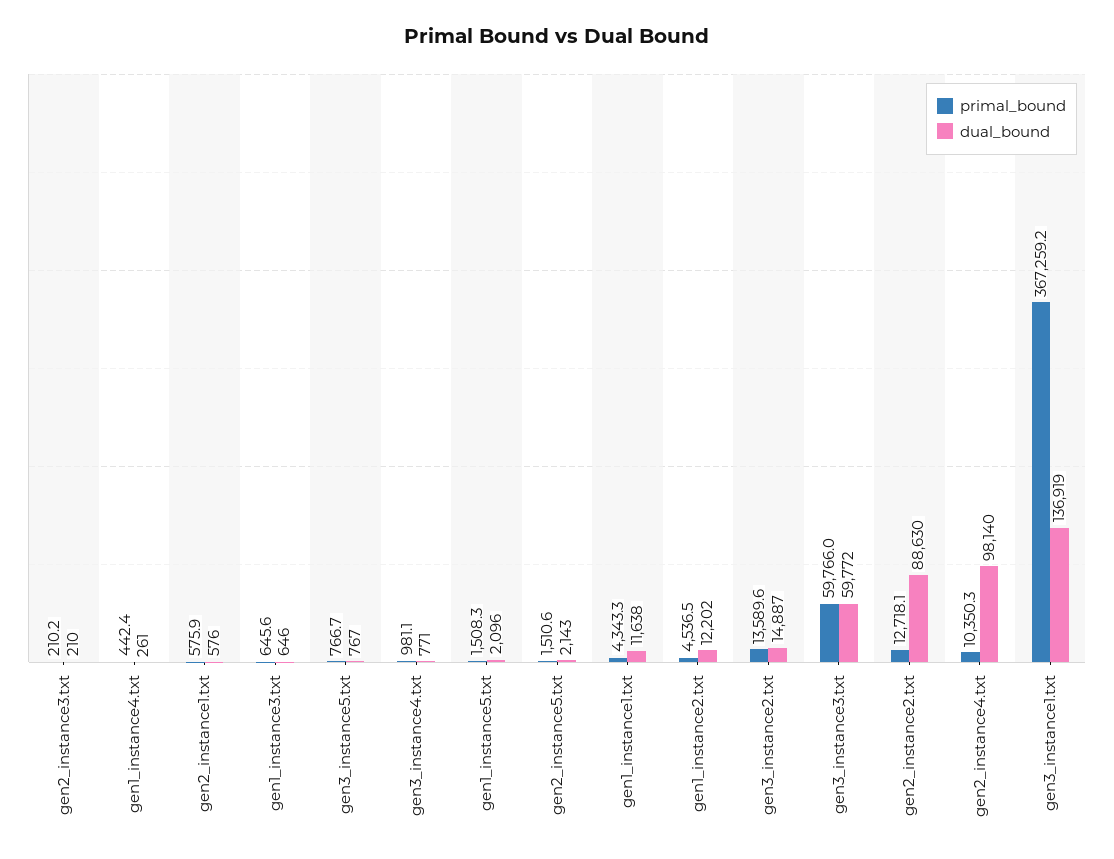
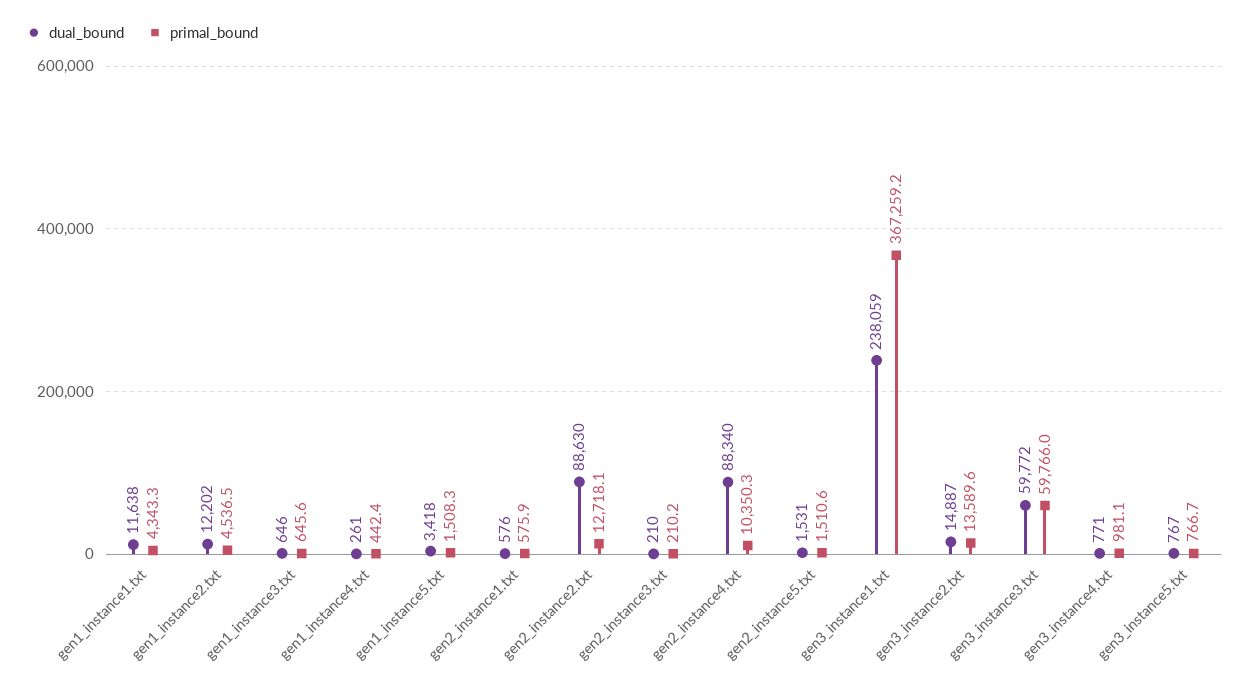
dual_bound, gen1_instance5.txt: 2096 -> 3418
dual_bound, gen2_instance5.txt: 2143 -> 1531
dual_bound, gen2_instance4.txt: 98140 -> 88340
dual_bound, gen3_instance1.txt: 136919 -> 238059

